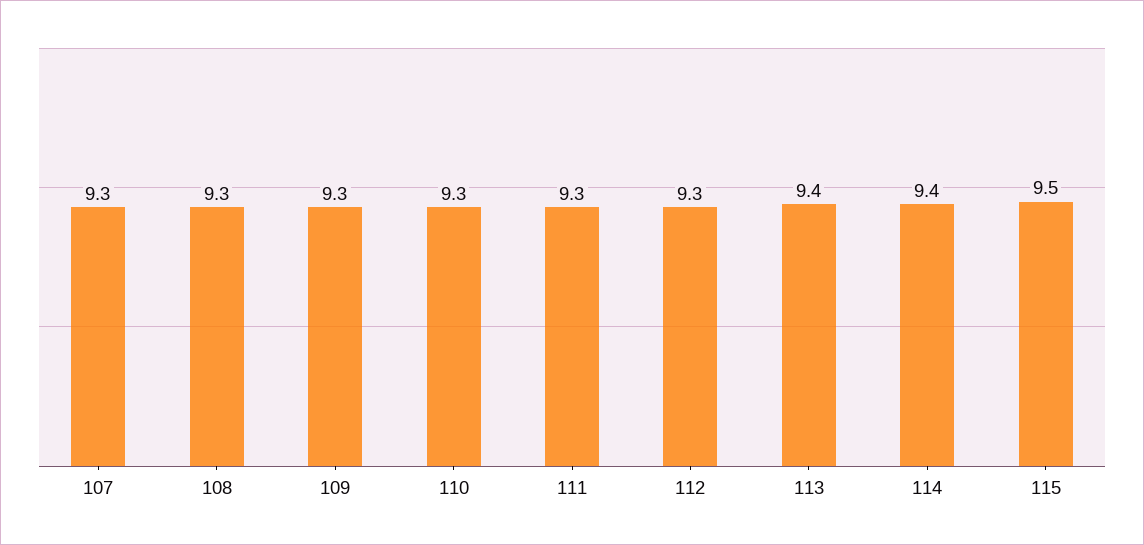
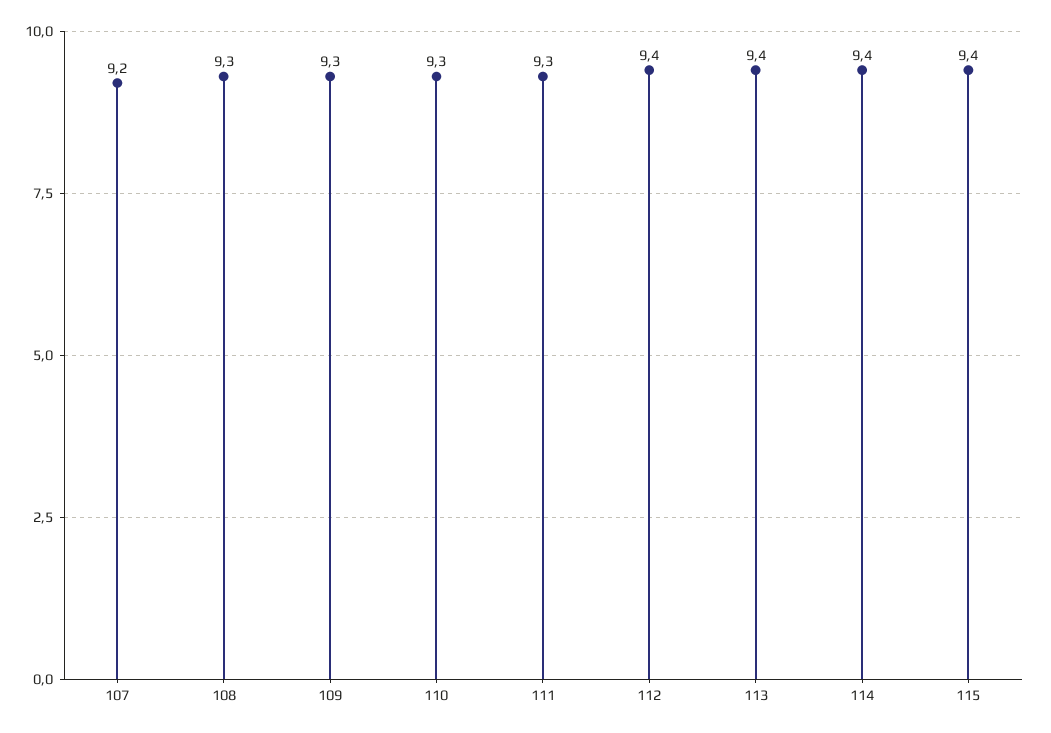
107: 9.3 -> 9.2
112: 9.3 -> 9.4
115: 9.5 -> 9.4

